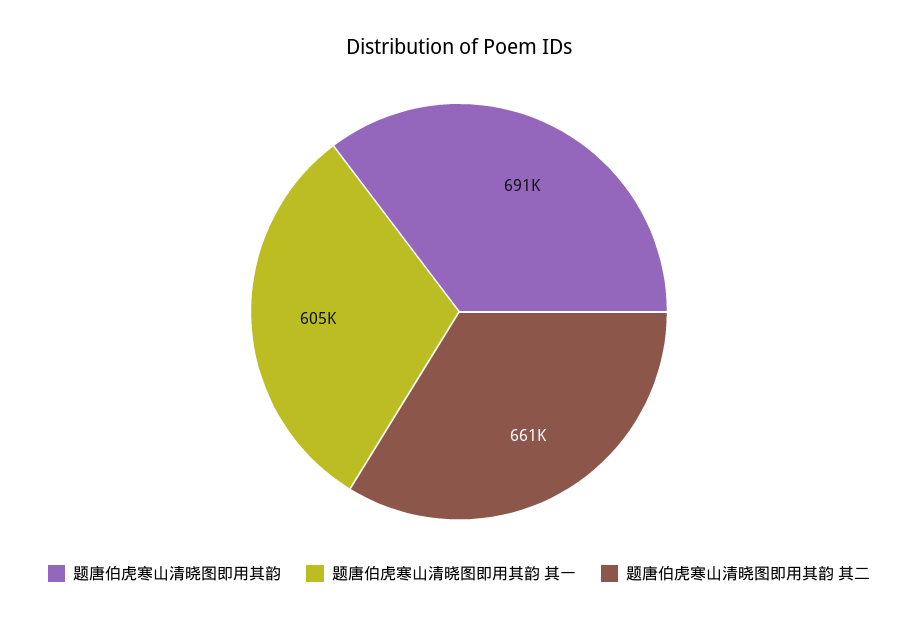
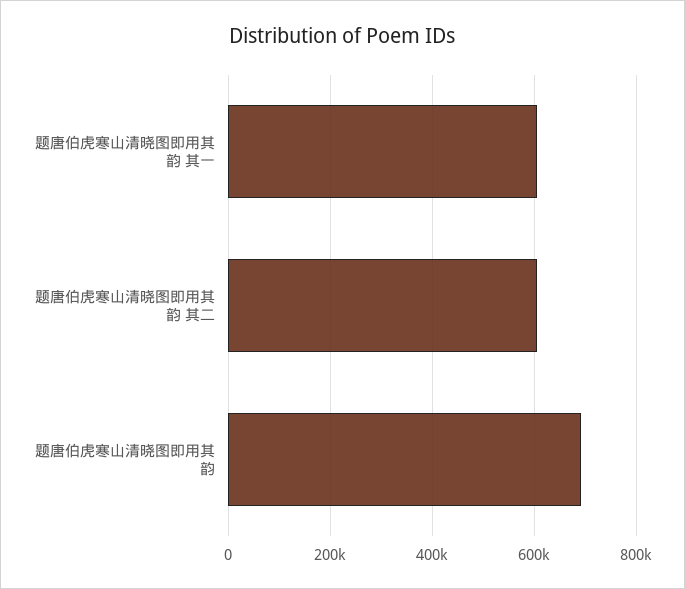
题唐伯虎寒山清晓图即用其韵 其二: 661000 -> 600000

